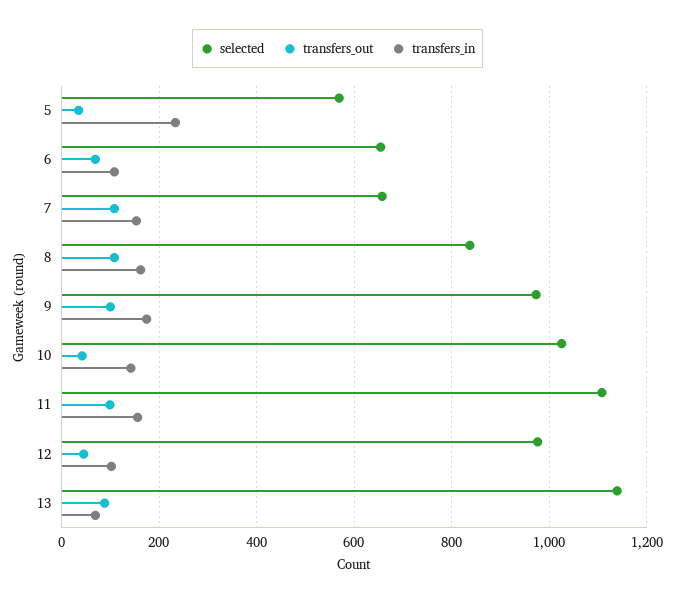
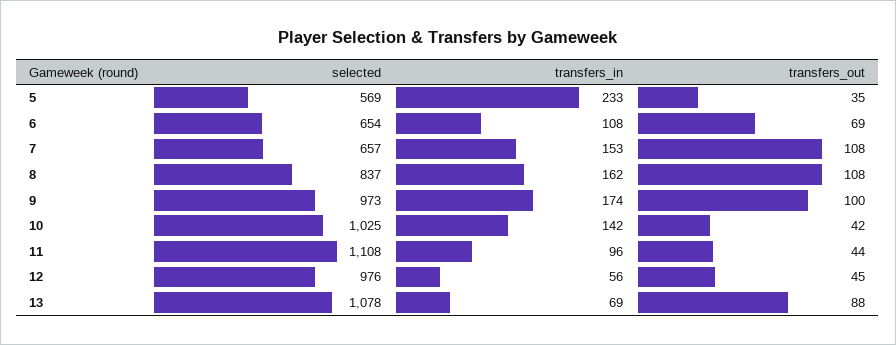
transfers_out, 11: 100 -> 44
transfers_in, 11: 160 -> 96
transfers_in, 12: 100 -> 56
selected, 13: 1140 -> 1078

